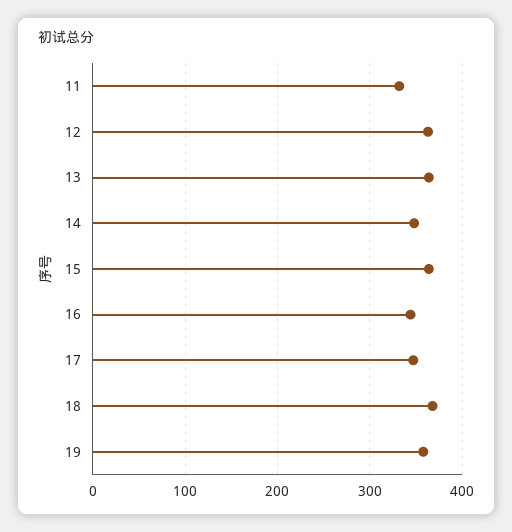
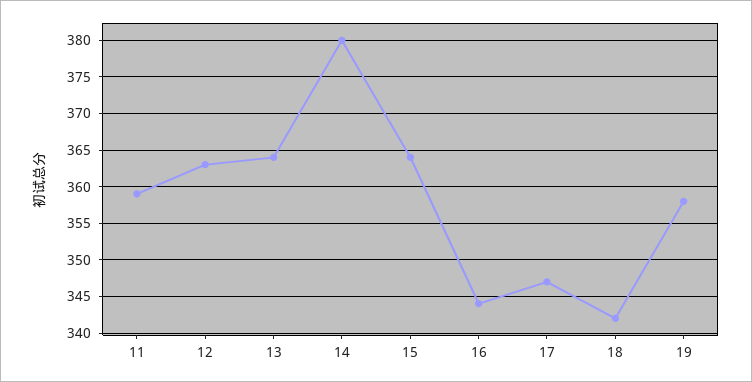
11: 330 -> 359
14: 350 -> 380
18: 370 -> 342

